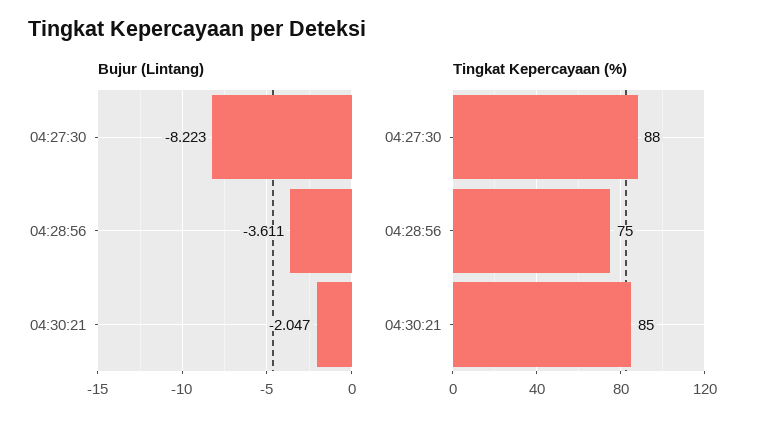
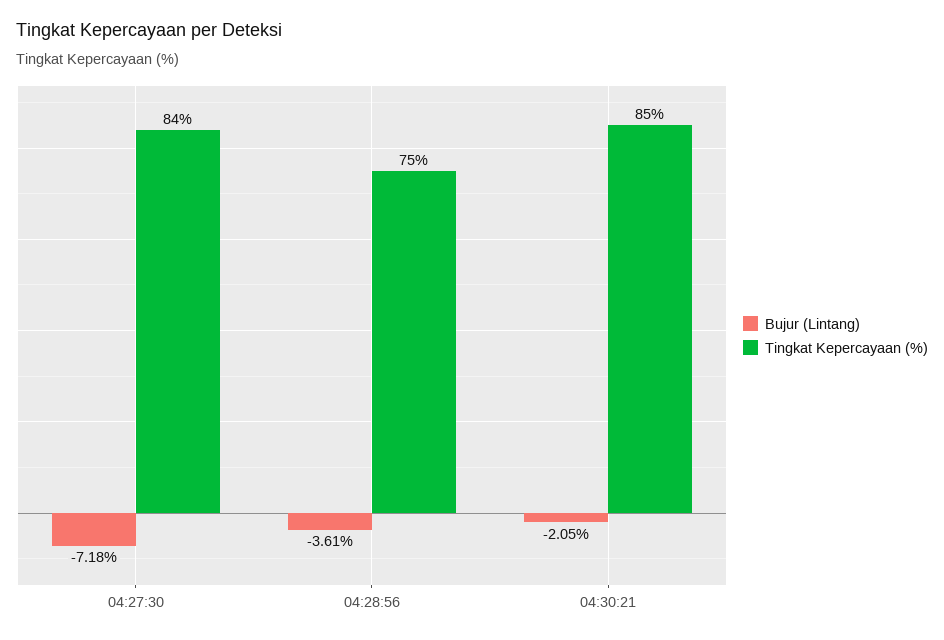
Bujur (Lintang), 04:27:30: -8.223 -> -7.18
Tingkat Kepercayaan (%), 04:27:30: 88 -> 84

